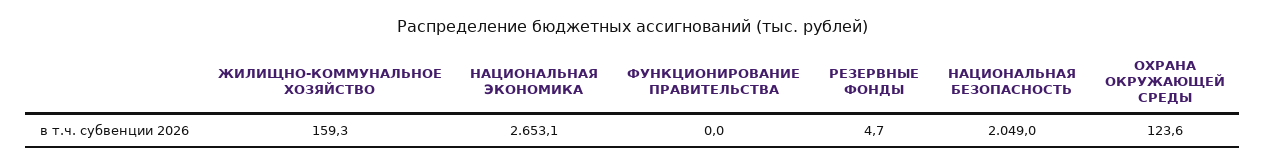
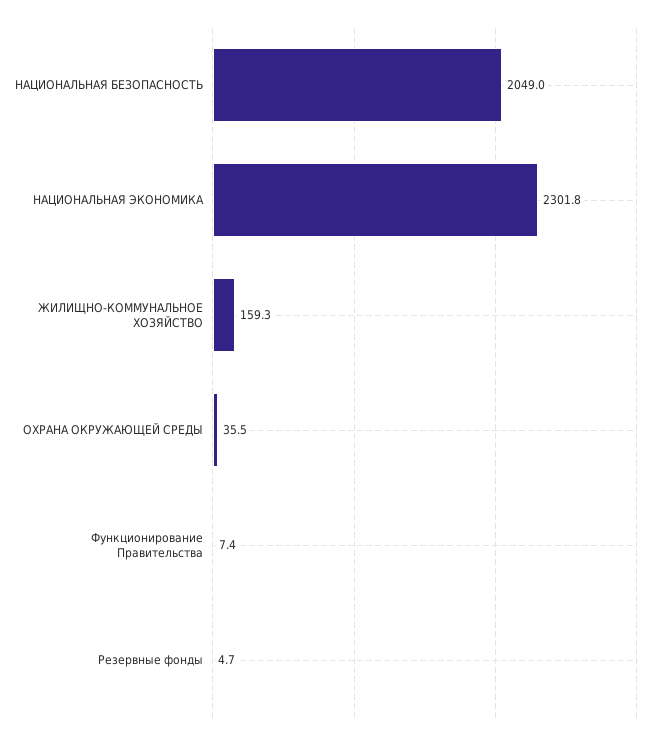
НАЦИОНАЛЬНАЯ ЭКОНОМИКА: 2653.1 -> 2301.8
ФУНКЦИОНИРОВАНИЕ ПРАВИТЕЛЬСТВА: 0 -> 7.4
ОХРАНА ОКРУЖАЮЩЕЙ СРЕДЫ: 123.6 -> 35.5

